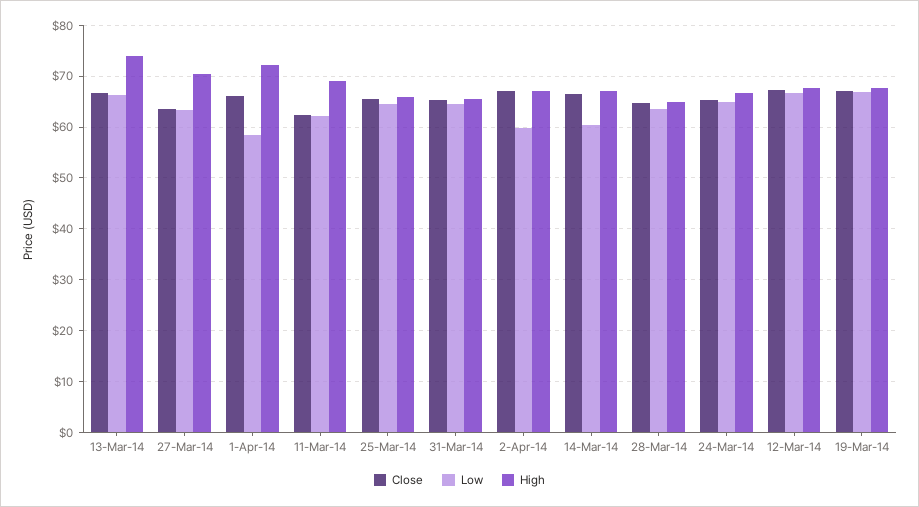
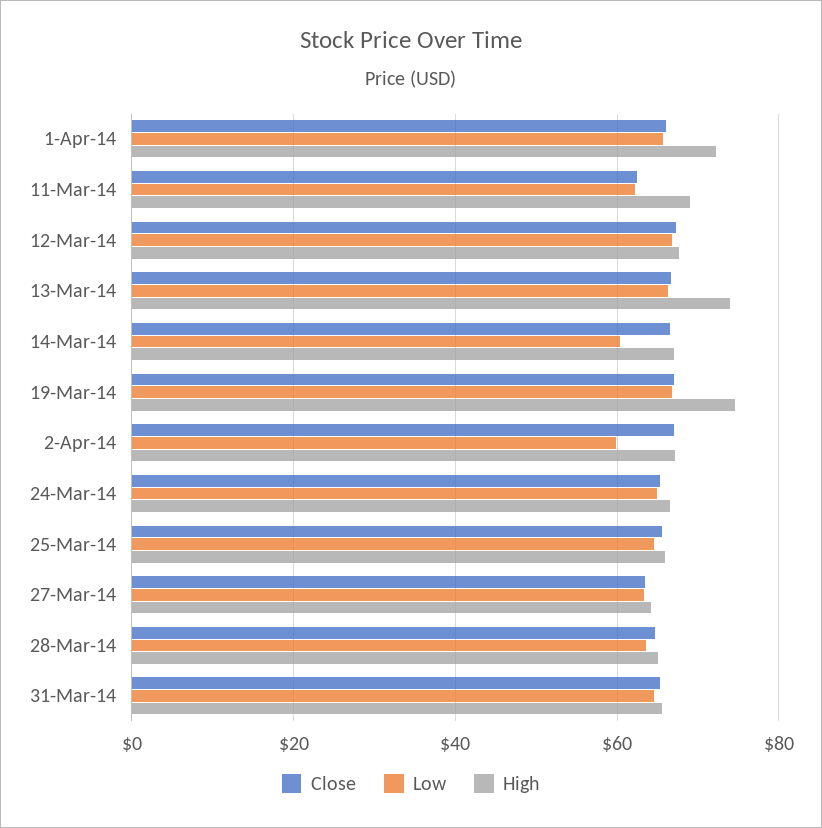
High, 27-Mar-14: 70 -> 64
Low, 1-Apr-14: 58 -> 66
High, 19-Mar-14: 68 -> 74

